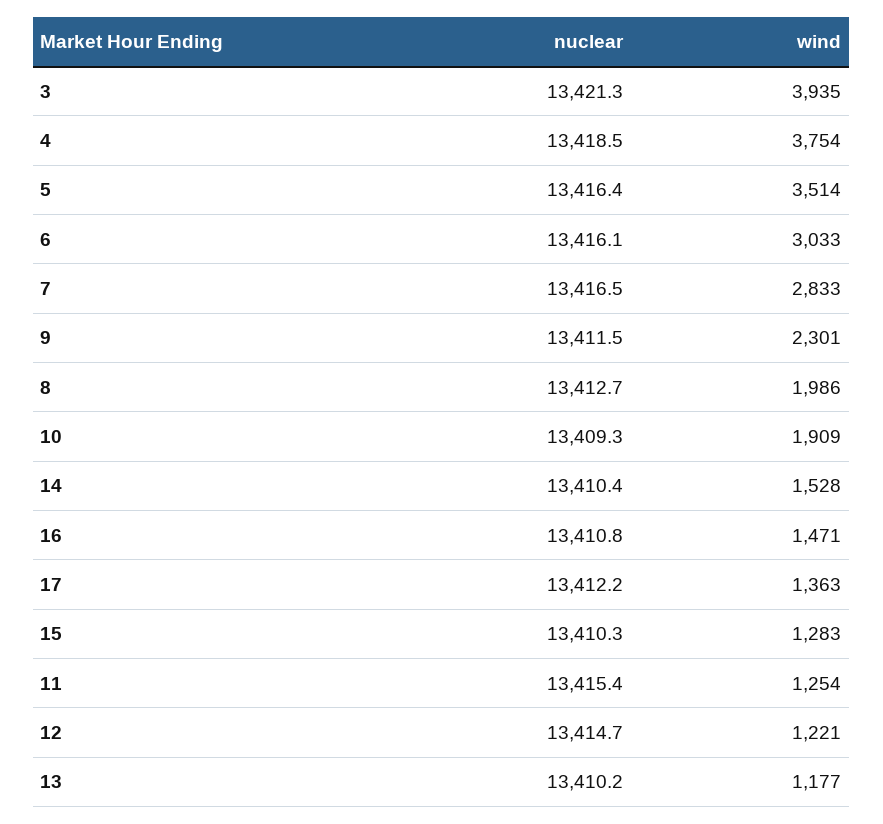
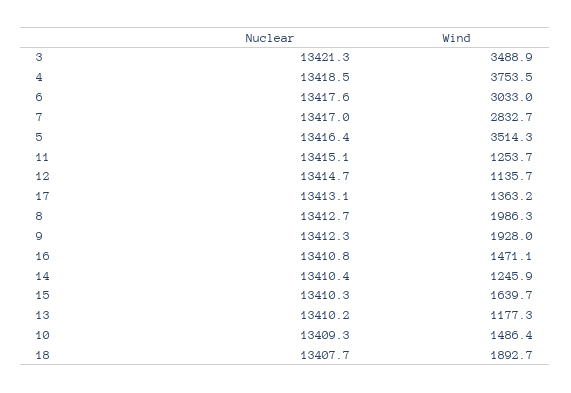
wind, 3: 3935 -> 3488.9
nuclear, 6: 13416.1 -> 13417.6
nuclear, 7: 13416.5 -> 13417
nuclear, 9: 13411.5 -> 13412.3
wind, 9: 2301 -> 1928
wind, 10: 1909 -> 1486.4
wind, 14: 1528 -> 1245.9
nuclear, 17: 13412.2 -> 13413.1
wind, 15: 1283 -> 1639.7
nuclear, 11: 13415.4 -> 13415.1
wind, 12: 1221 -> 1135.7
nuclear, 18: none -> 13407.7
wind, 18: none -> 1892.7

